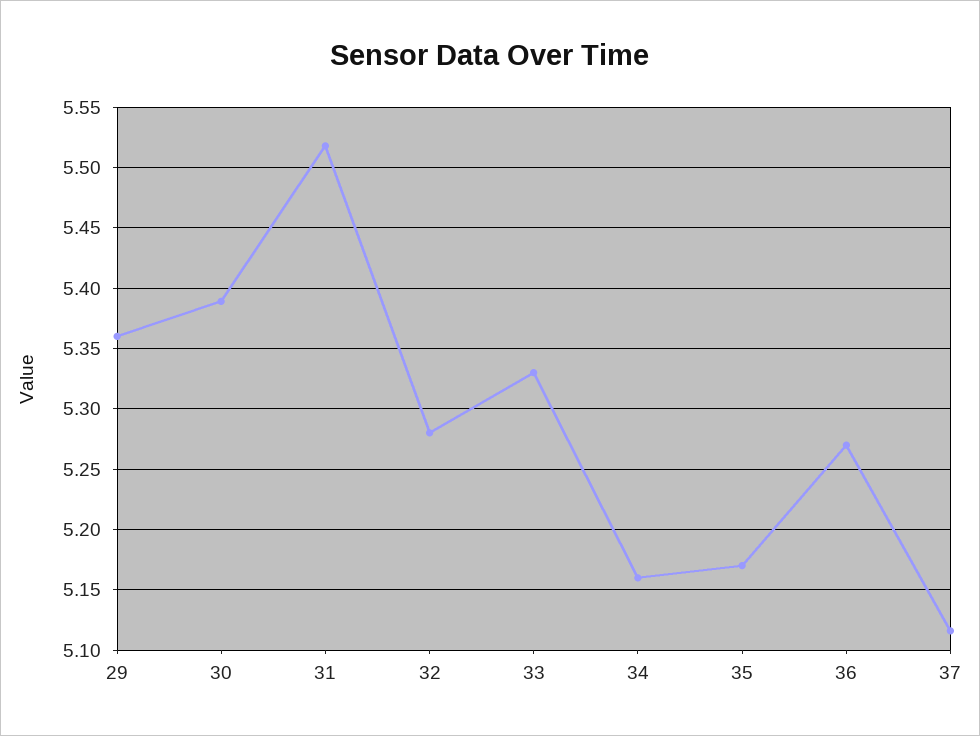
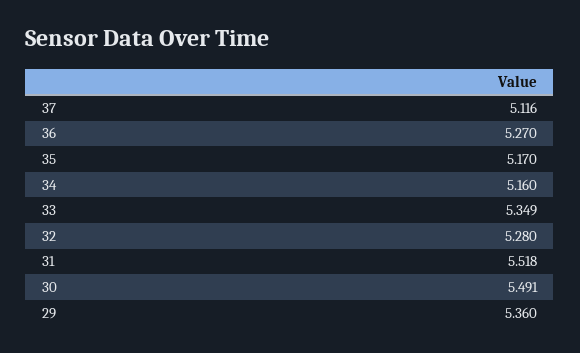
30: 5.39 -> 5.491
33: 5.33 -> 5.349

